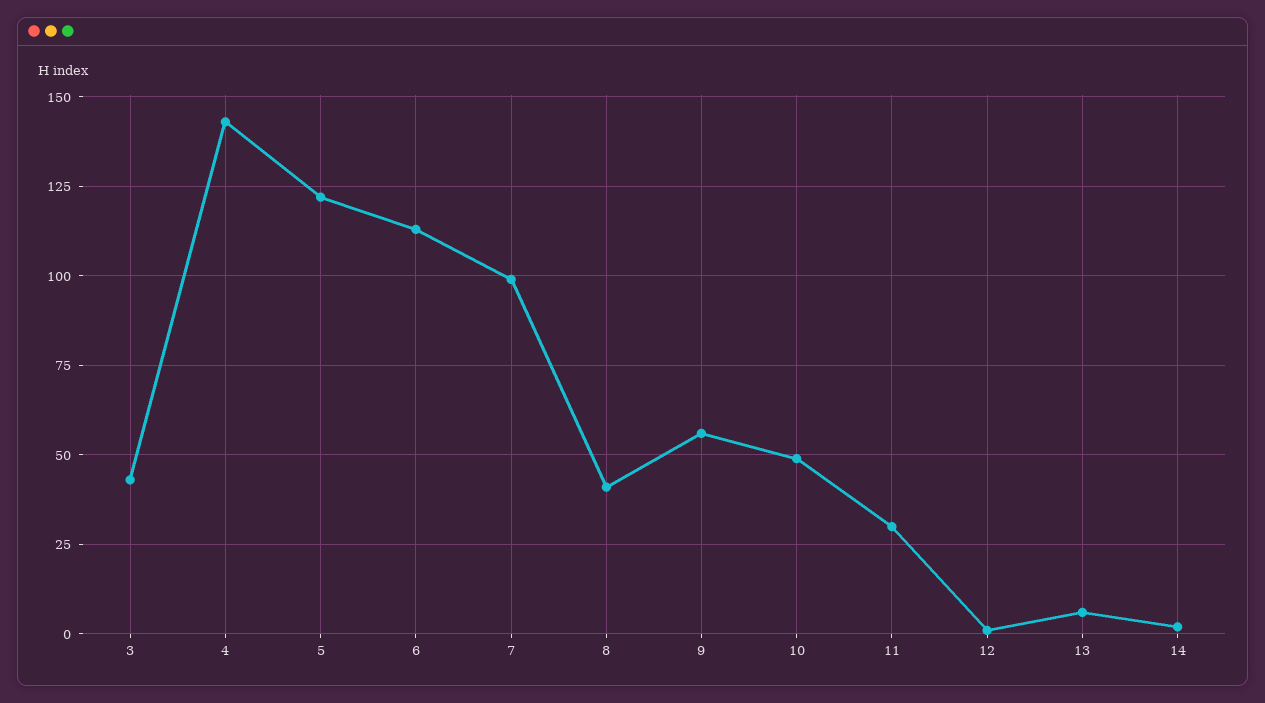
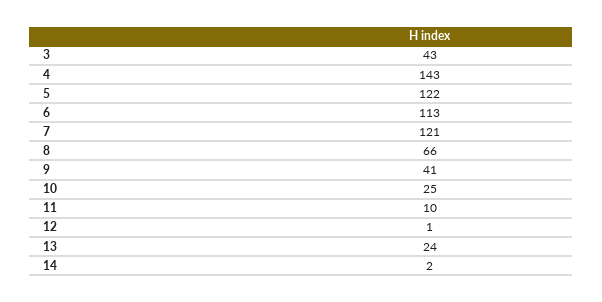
7: 100 -> 121
8: 40 -> 66
9: 55 -> 41
10: 50 -> 25
11: 30 -> 10
13: 5 -> 24

